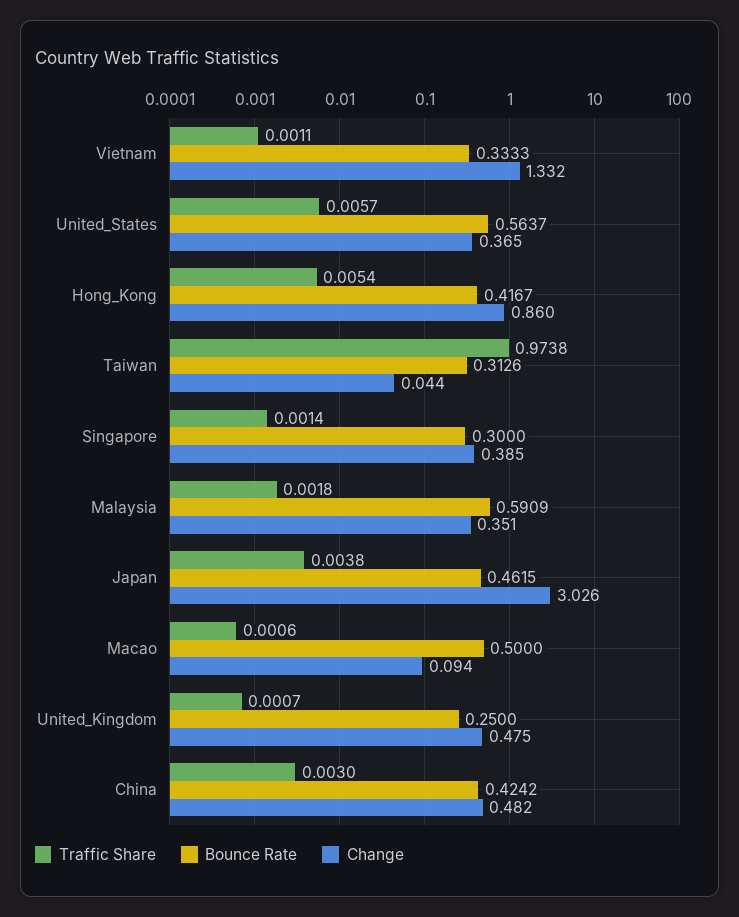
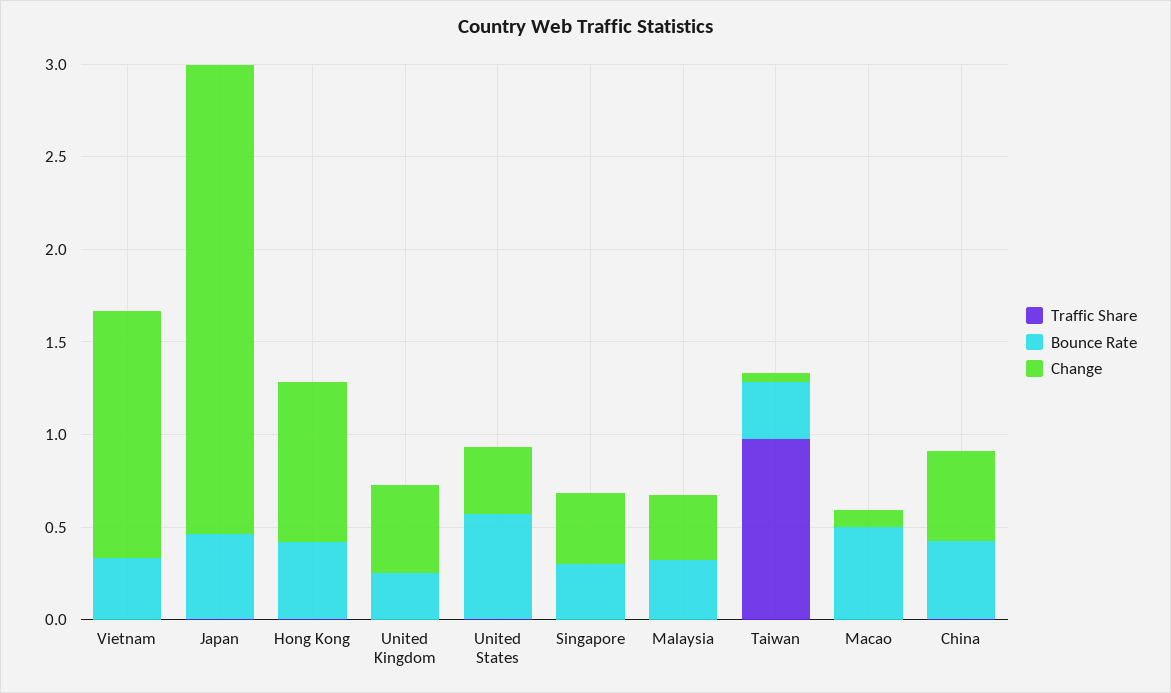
Bounce Rate, Malaysia: 0.5909 -> 0.3
Change, Japan: 3.026 -> 2.5

